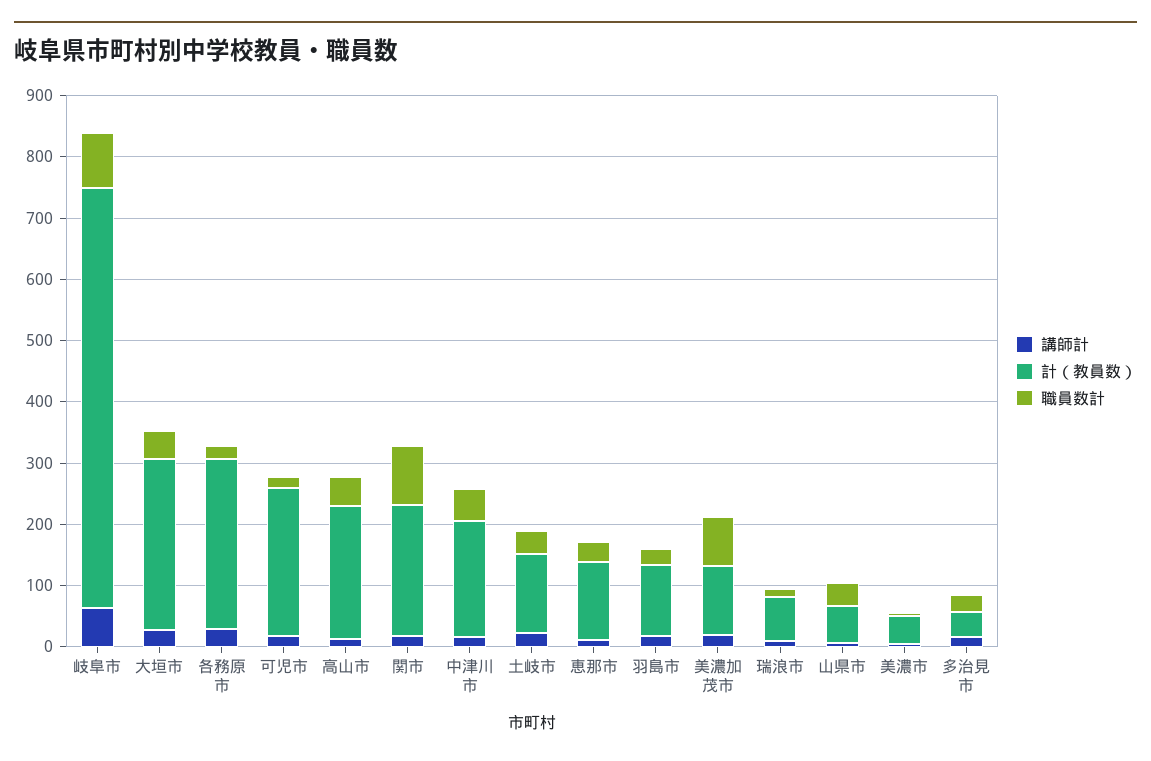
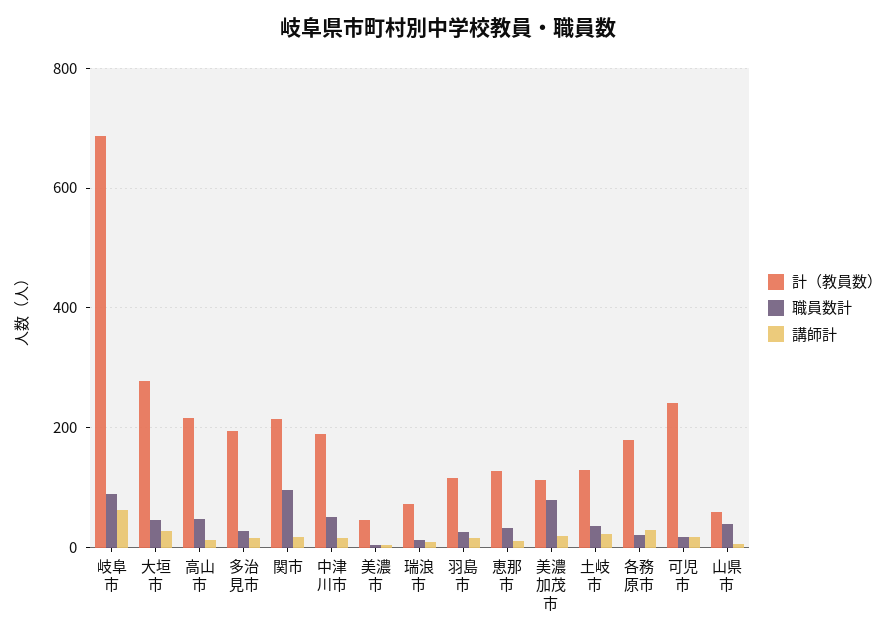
計（教員数）, 各務原市: 280 -> 180
計（教員数）, 多治見市: 40 -> 200

